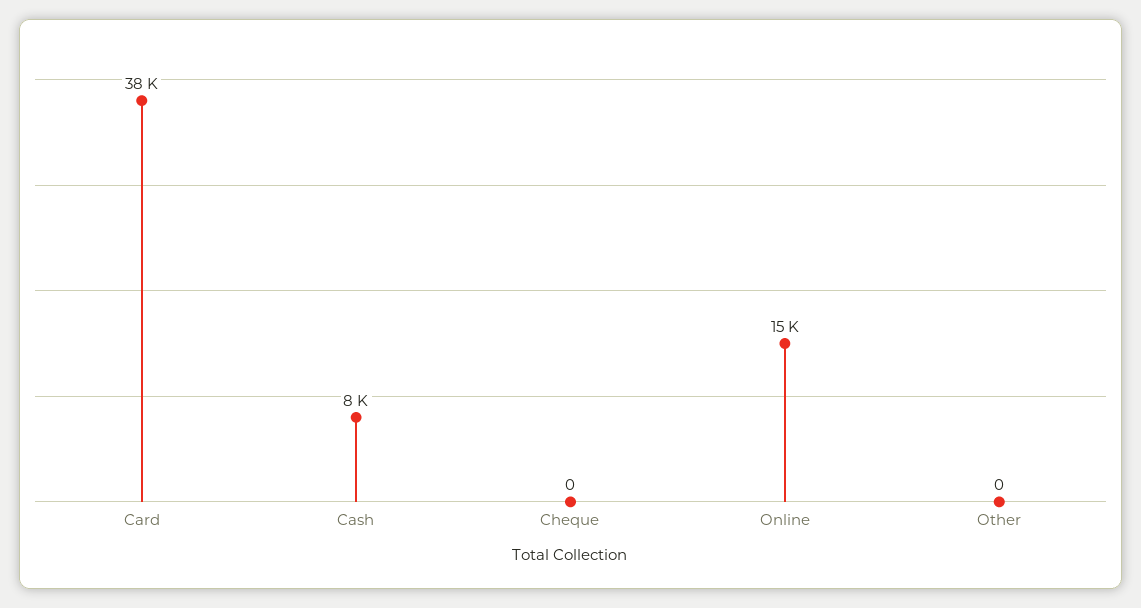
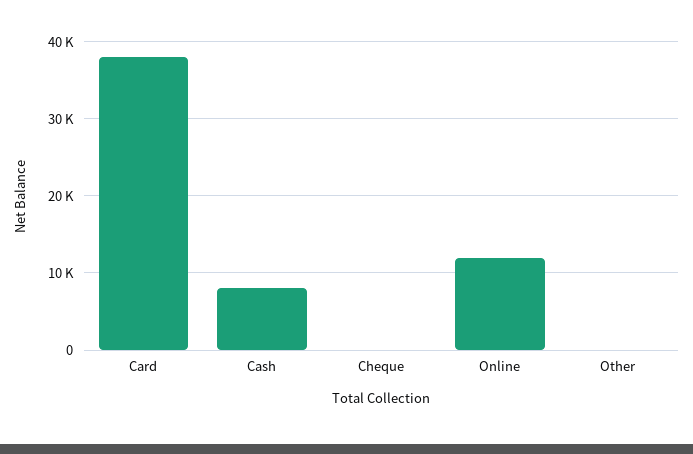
Online: 15000 -> 12000

